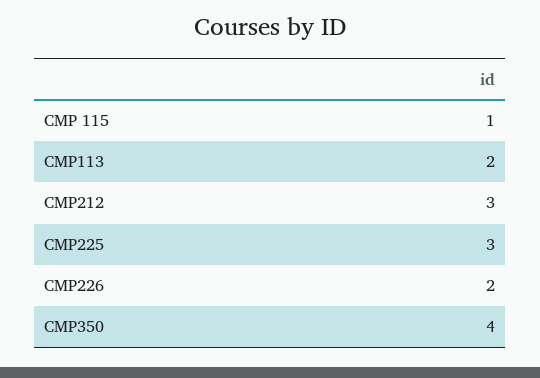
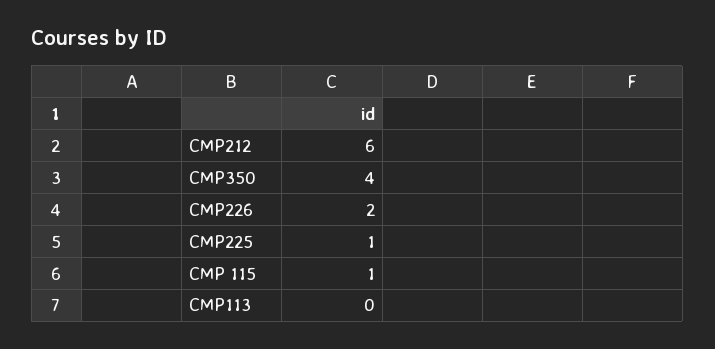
CMP113: 2 -> 0
CMP212: 3 -> 6
CMP225: 3 -> 1

